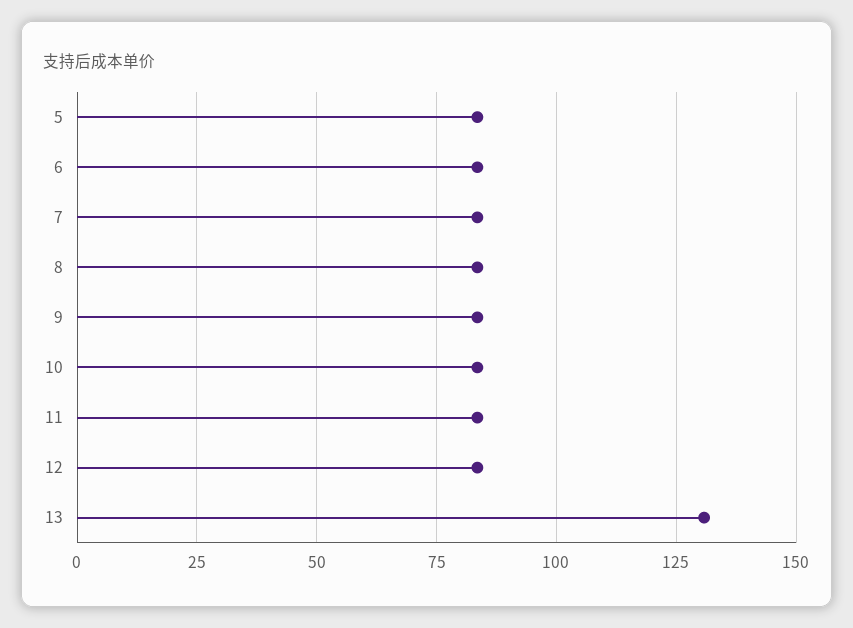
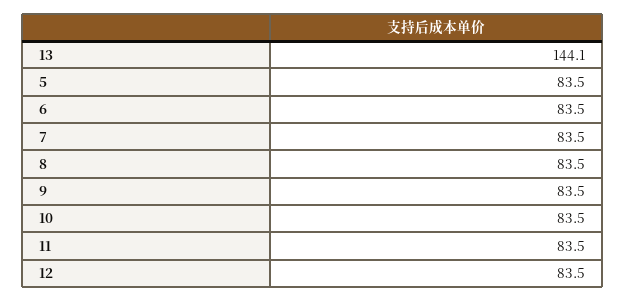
13: 130 -> 144.1

